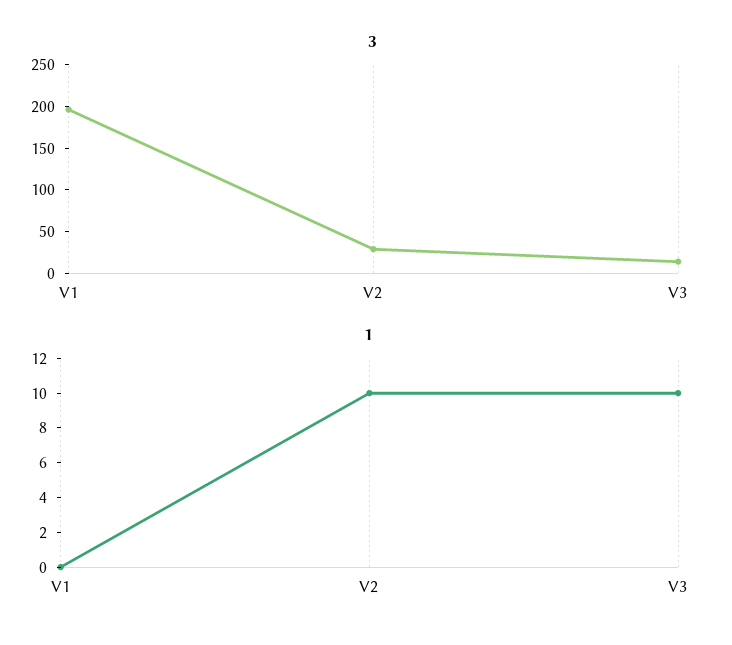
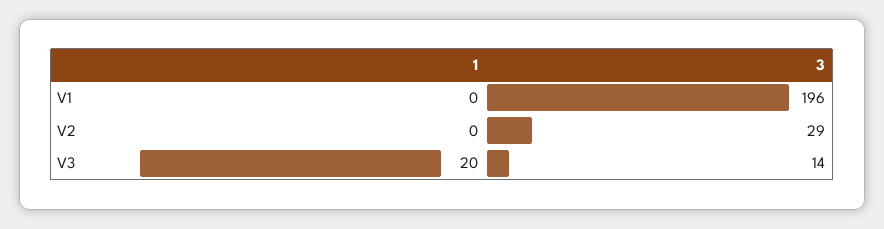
1, V2: 10 -> 0
1, V3: 10 -> 20

